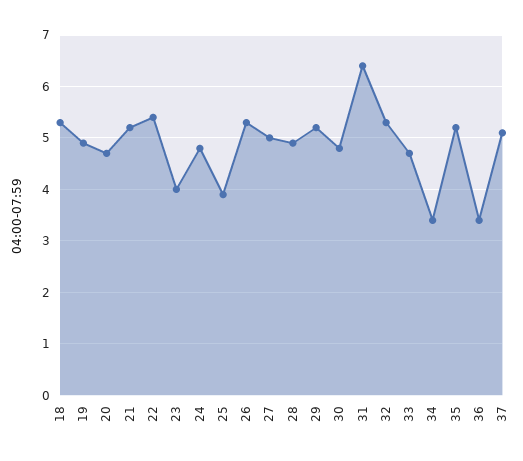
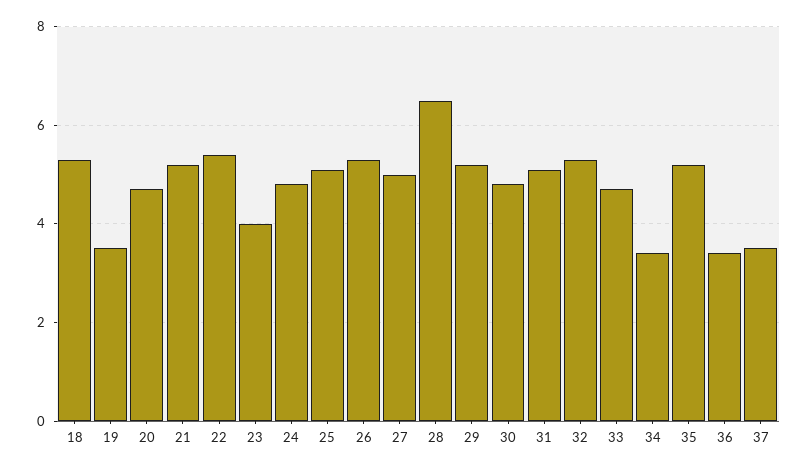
19: 5 -> 3.5
25: 4 -> 5
28: 5 -> 6.5
31: 6.5 -> 5
37: 5 -> 3.5

